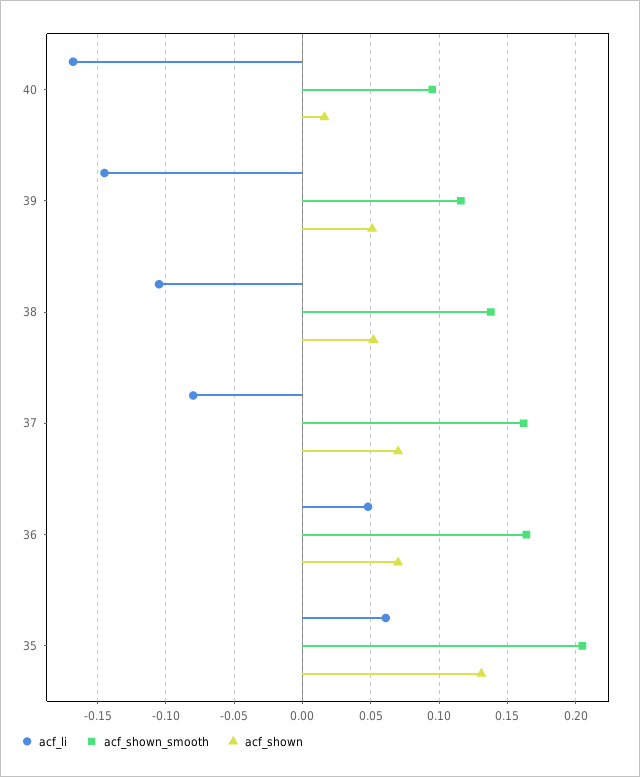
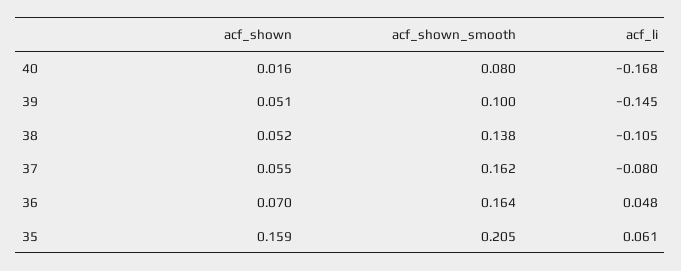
acf_shown_smooth, 40: 0.095 -> 0.08
acf_shown_smooth, 39: 0.115 -> 0.1
acf_shown, 37: 0.07 -> 0.055
acf_shown, 35: 0.13 -> 0.159

